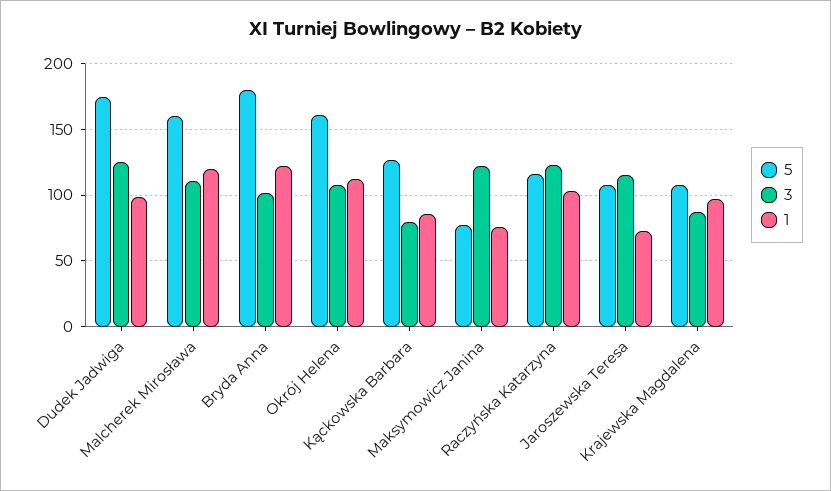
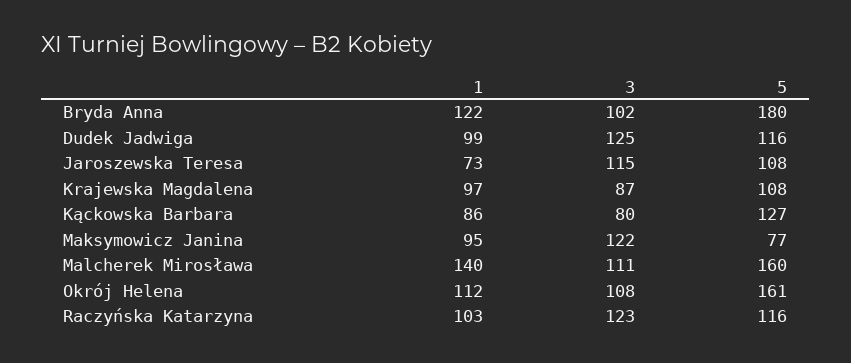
5, Dudek Jadwiga: 175 -> 116
1, Malcherek Mirosława: 120 -> 140
1, Maksymowicz Janina: 75 -> 95

